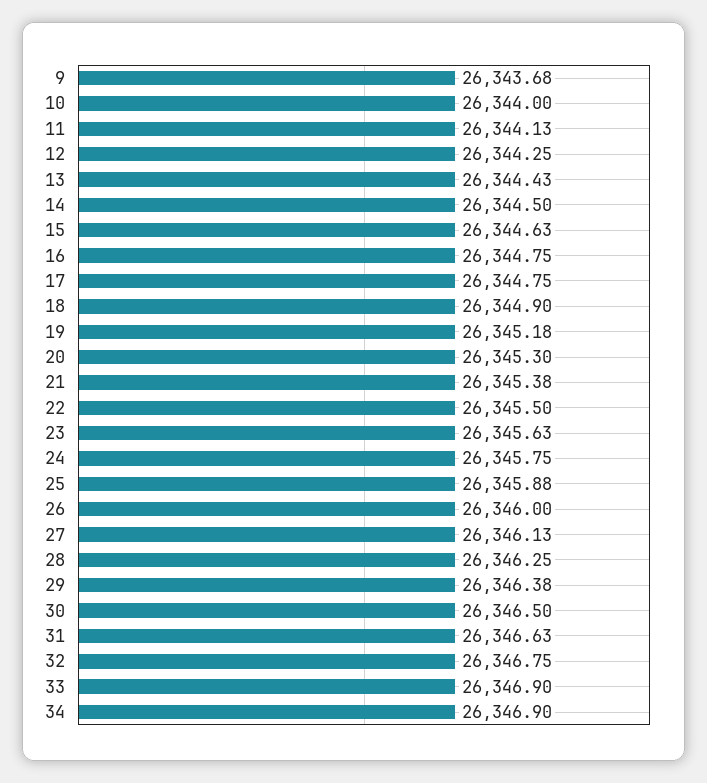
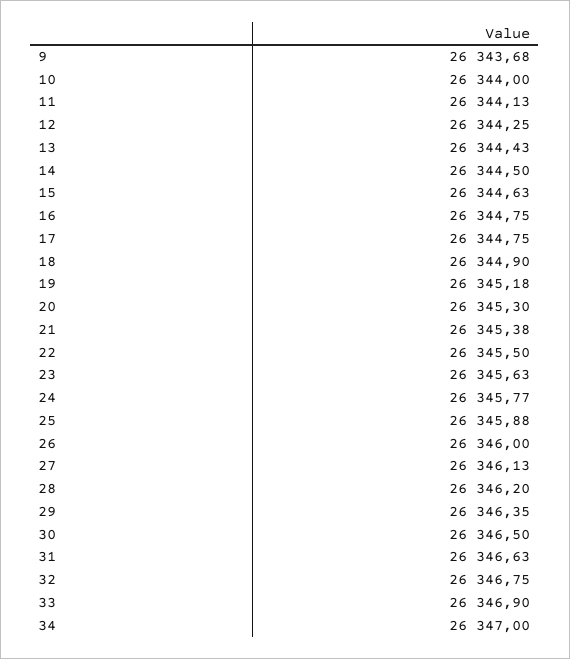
24: 26345.75 -> 26345.77
28: 26346.25 -> 26346.2
29: 26346.38 -> 26346.35
34: 26346.9 -> 26347

